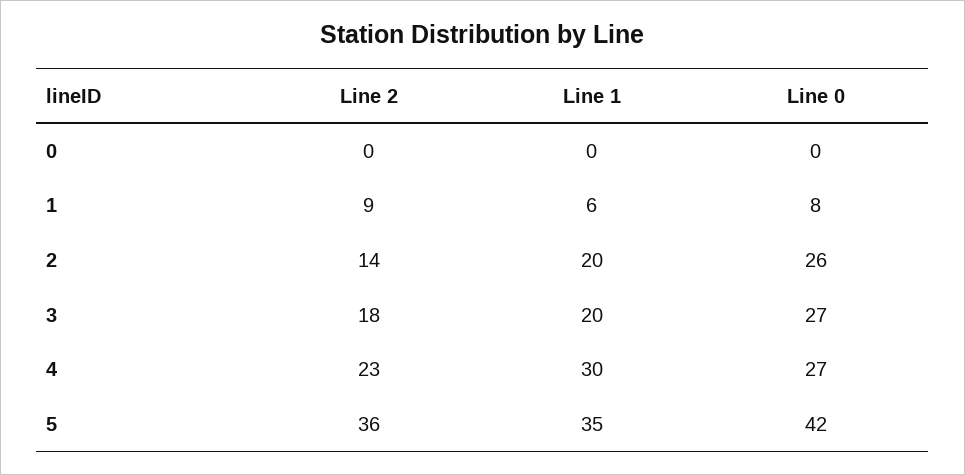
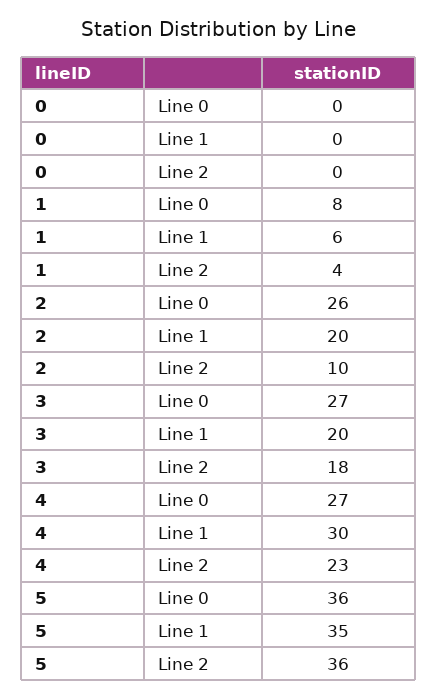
Line 2, 1: 9 -> 4
Line 2, 2: 14 -> 10
Line 0, 5: 42 -> 36

